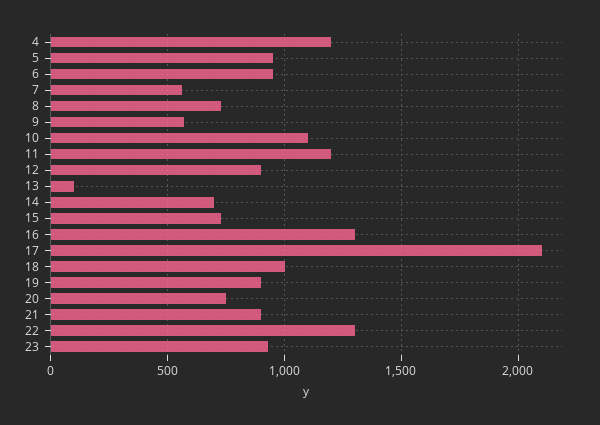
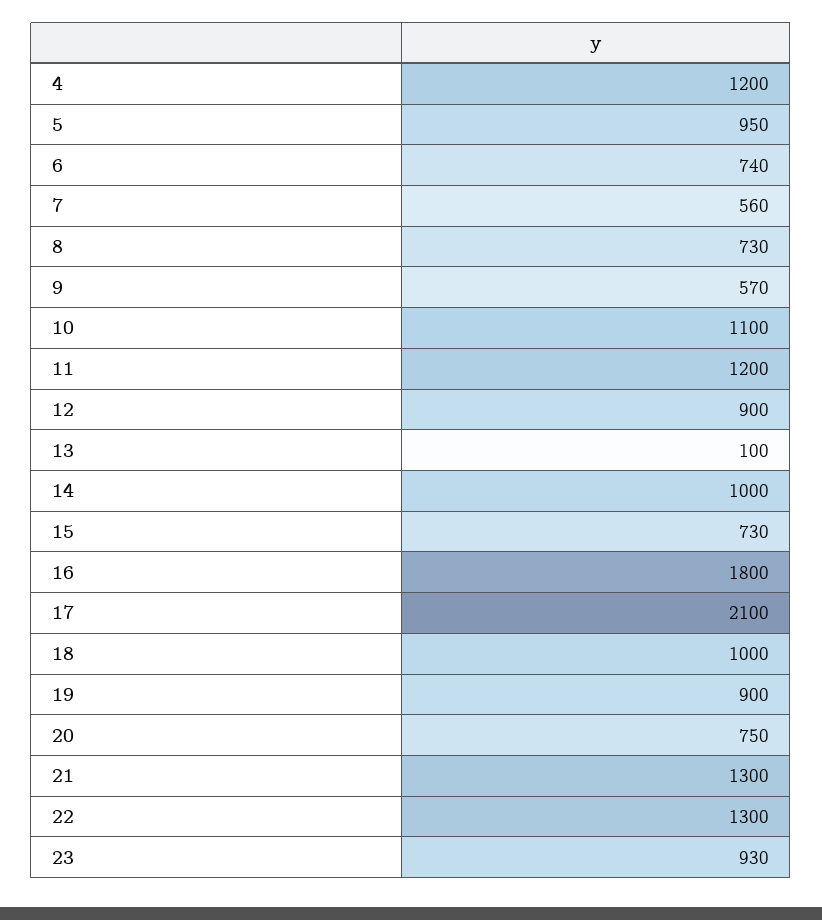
6: 950 -> 740
14: 700 -> 1000
16: 1300 -> 1800
21: 900 -> 1300

